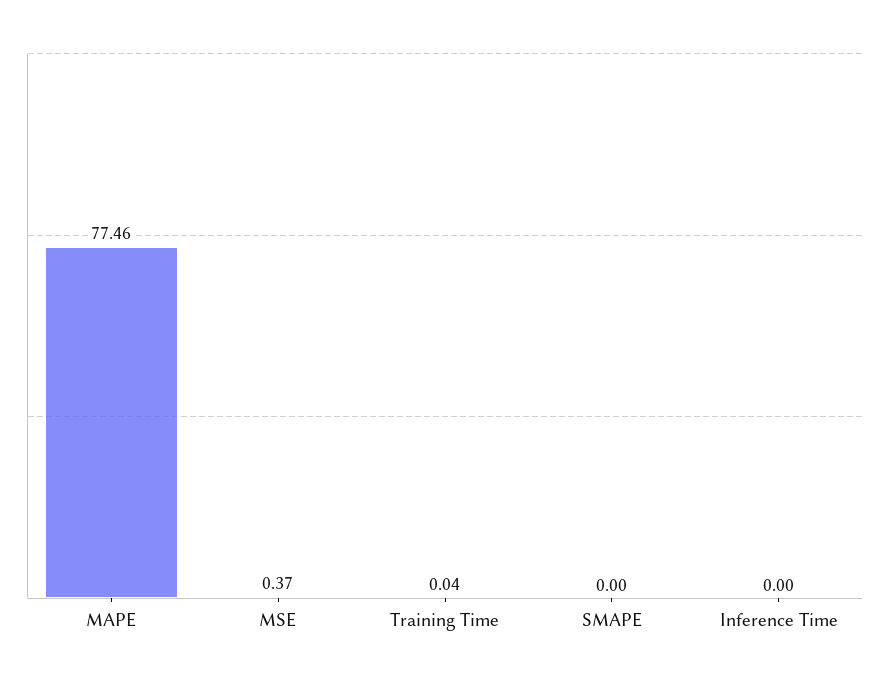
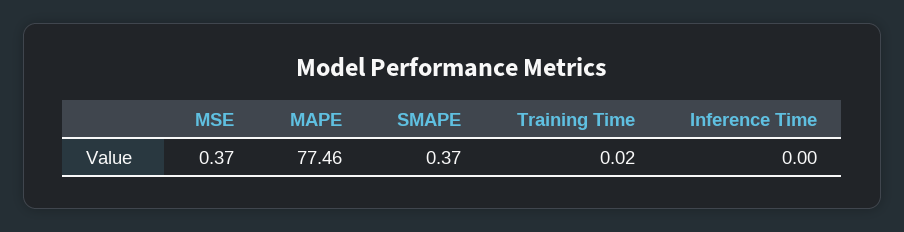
Training Time: 0.04 -> 0.02
SMAPE: 0 -> 0.37

